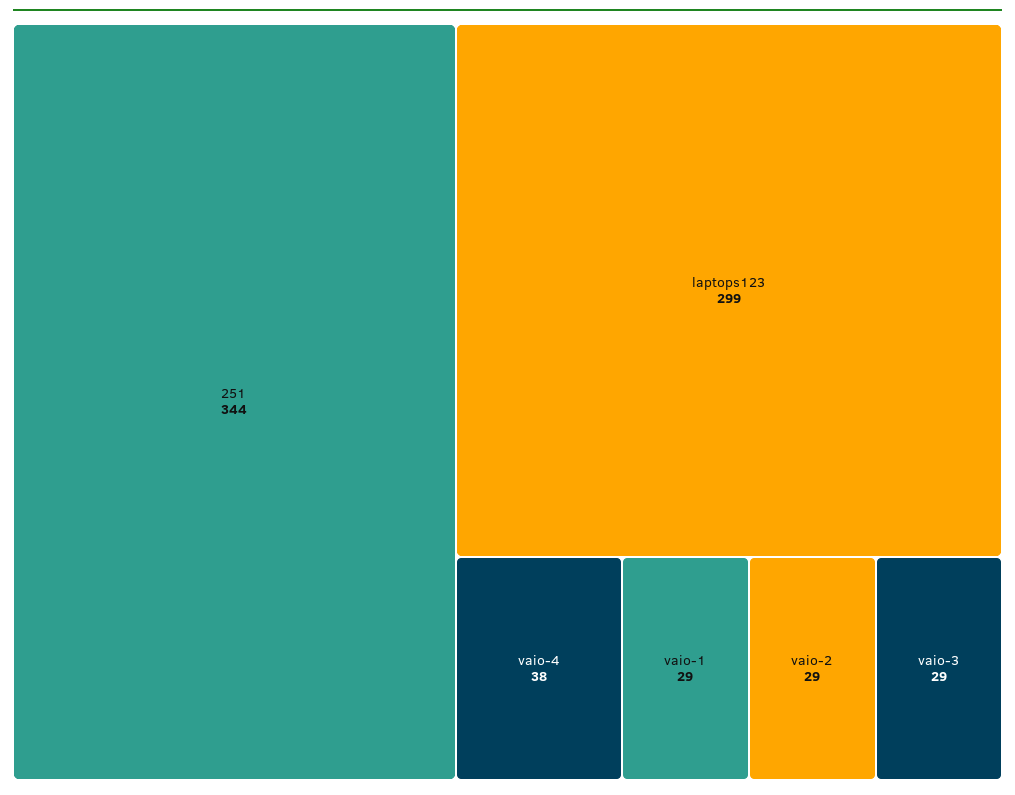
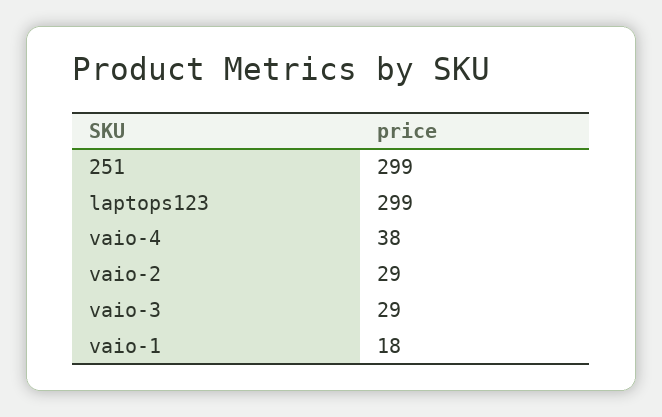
251: 344 -> 299
vaio-1: 29 -> 18

